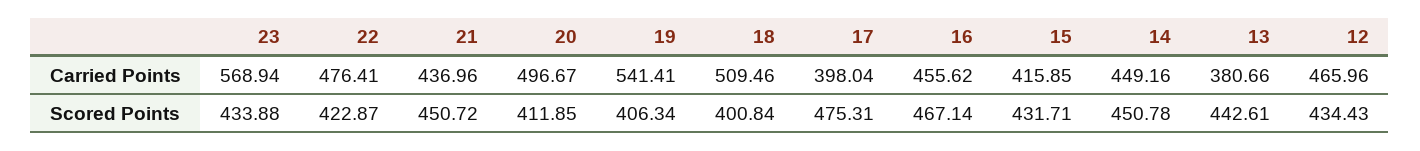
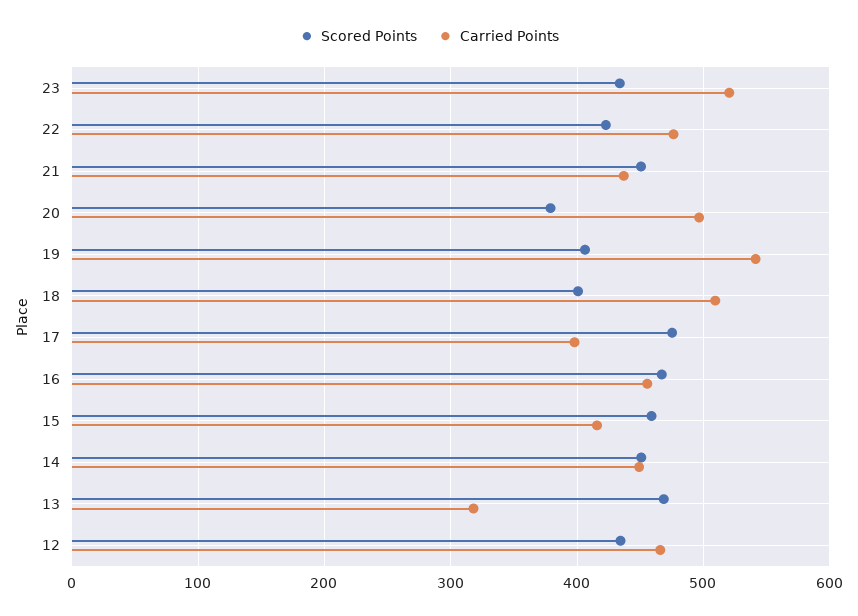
Carried Points, 23: 568.94 -> 520
Carried Points, 13: 380.66 -> 320
Scored Points, 20: 411.85 -> 380
Scored Points, 15: 431.71 -> 460
Scored Points, 13: 442.61 -> 470

